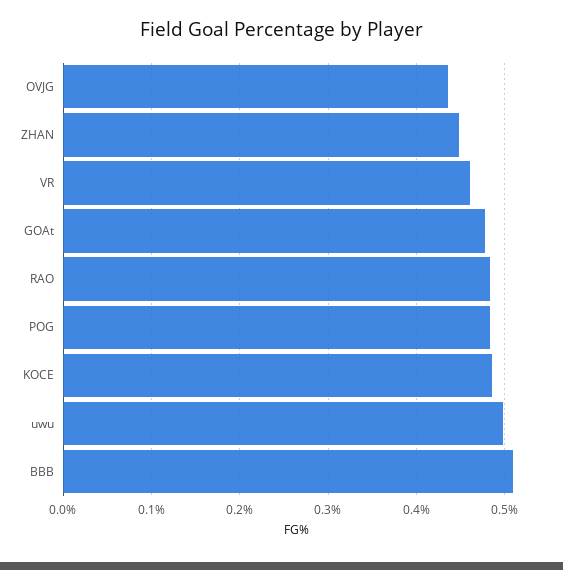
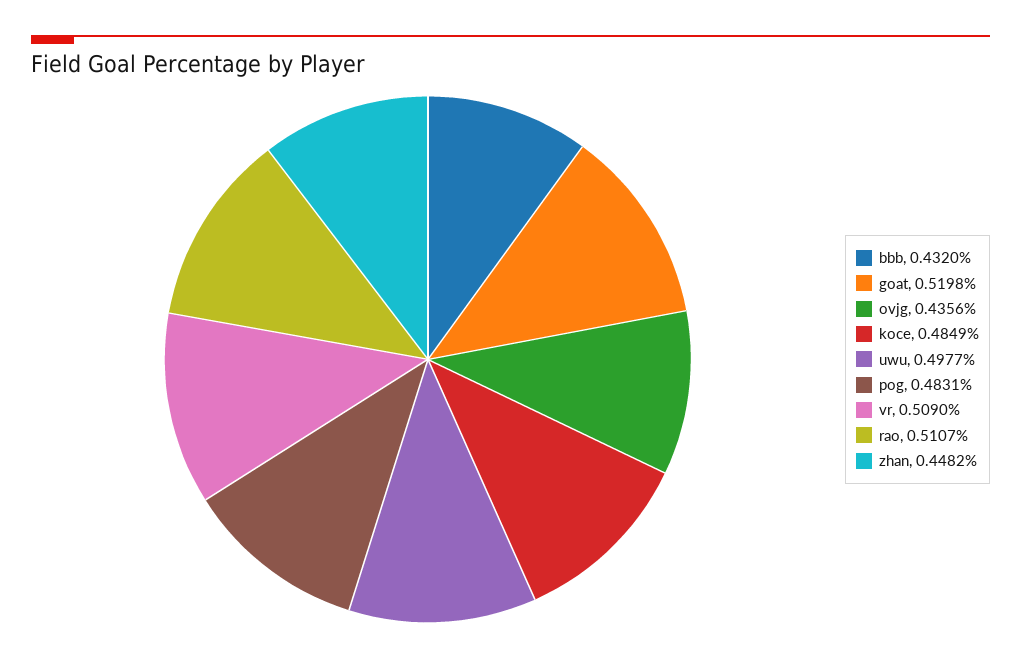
VR: 0.46 -> 0.509
GOAt: 0.48 -> 0.5198
RAO: 0.48 -> 0.5107
BBB: 0.51 -> 0.432

